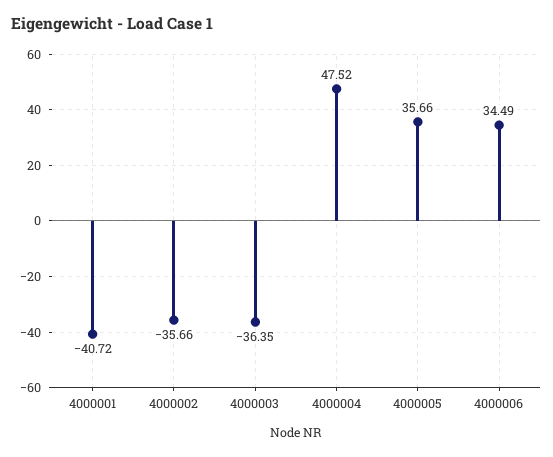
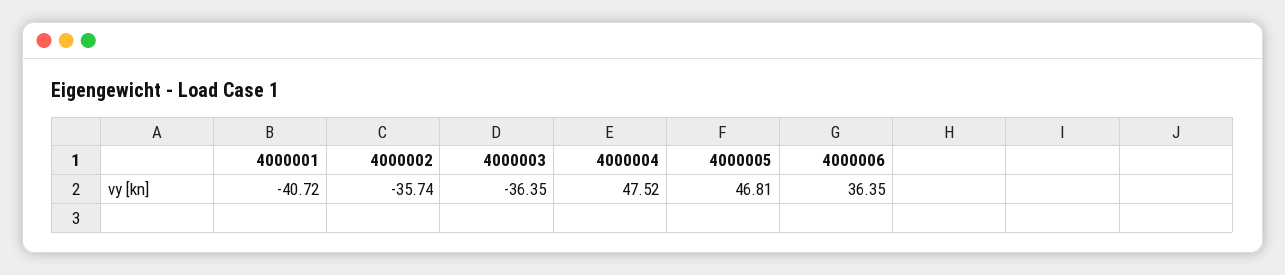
4000002: -35.66 -> -35.74
4000005: 35.66 -> 46.81
4000006: 34.49 -> 36.35

